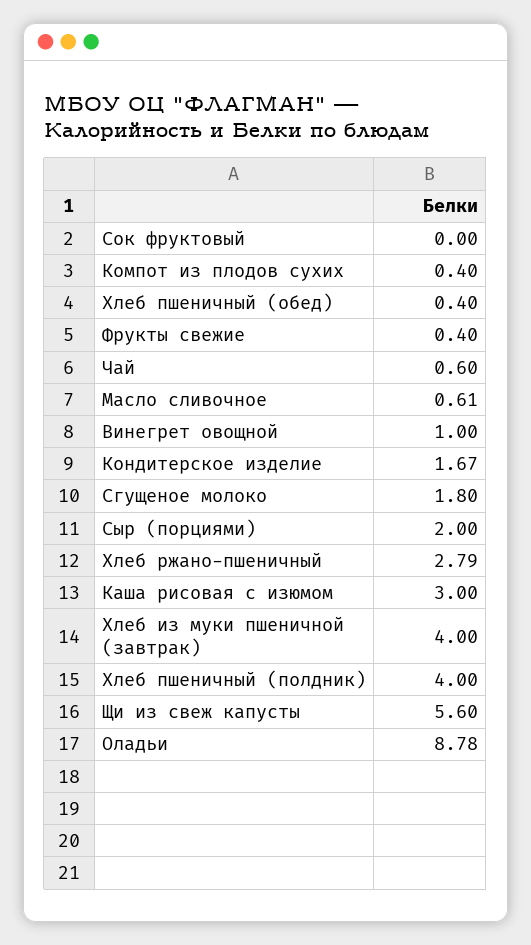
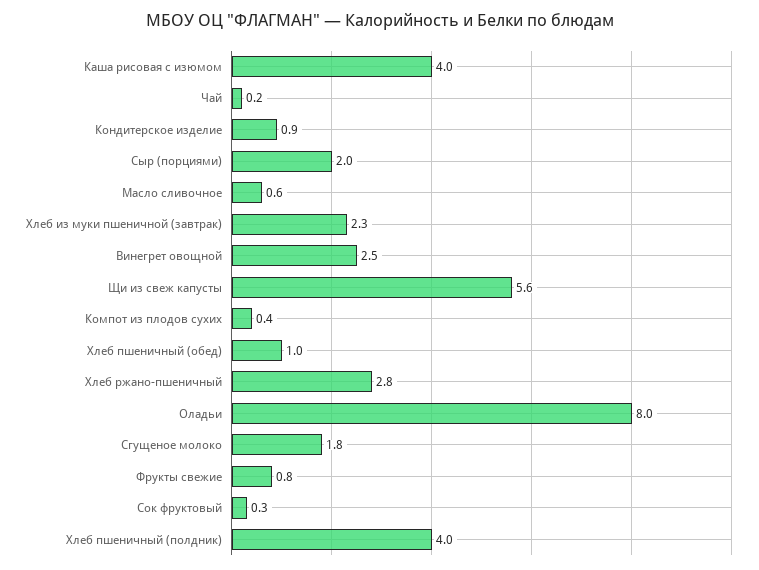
Сок фруктовый: 0 -> 0.3
Хлеб пшеничный (обед): 0.4 -> 1
Фрукты свежие: 0.4 -> 0.8
Чай: 0.6 -> 0.2
Винегрет овощной: 1 -> 2.5
Кондитерское изделие: 1.67 -> 0.9
Каша рисовая с изюмом: 3 -> 4
Хлеб из муки пшеничной (завтрак): 4 -> 2.3
Оладьи: 8.78 -> 8

